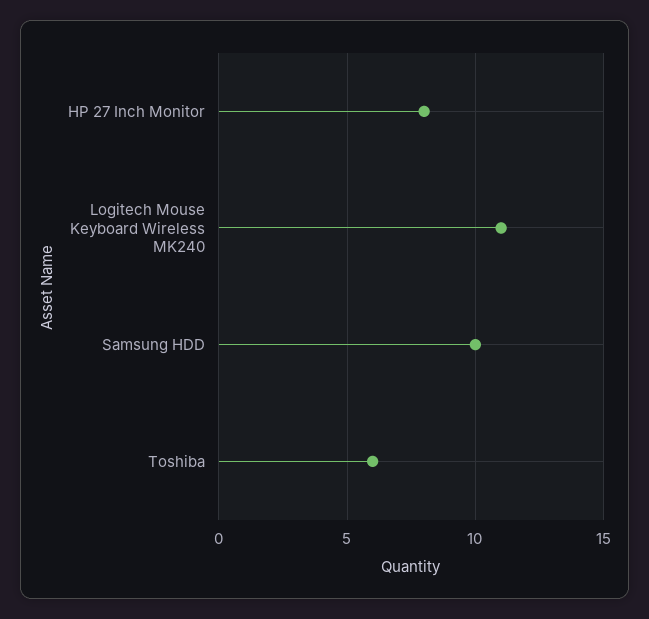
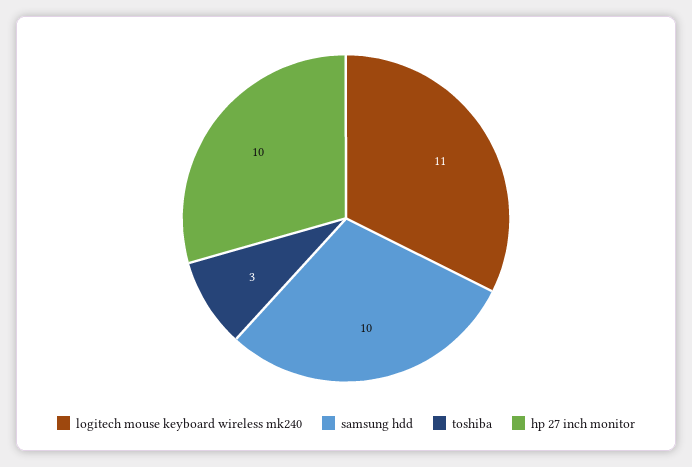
HP 27 Inch Monitor: 8 -> 10
Toshiba: 6 -> 3

